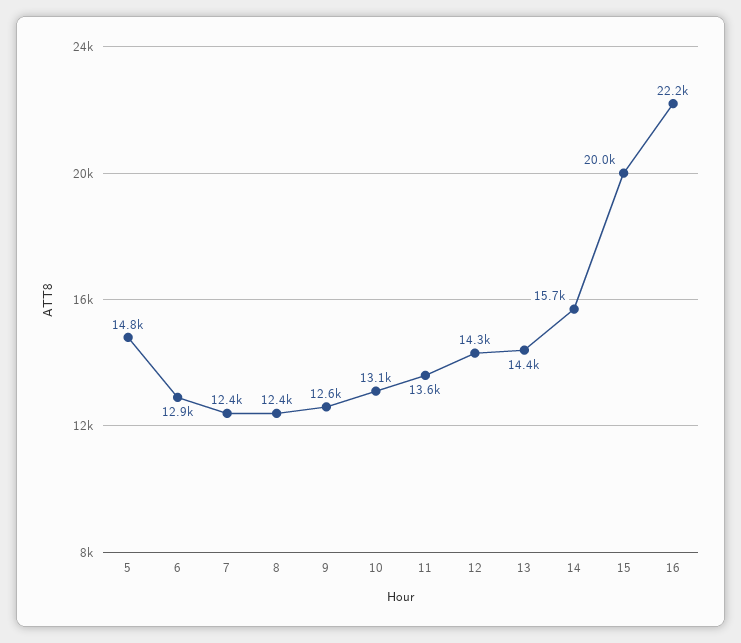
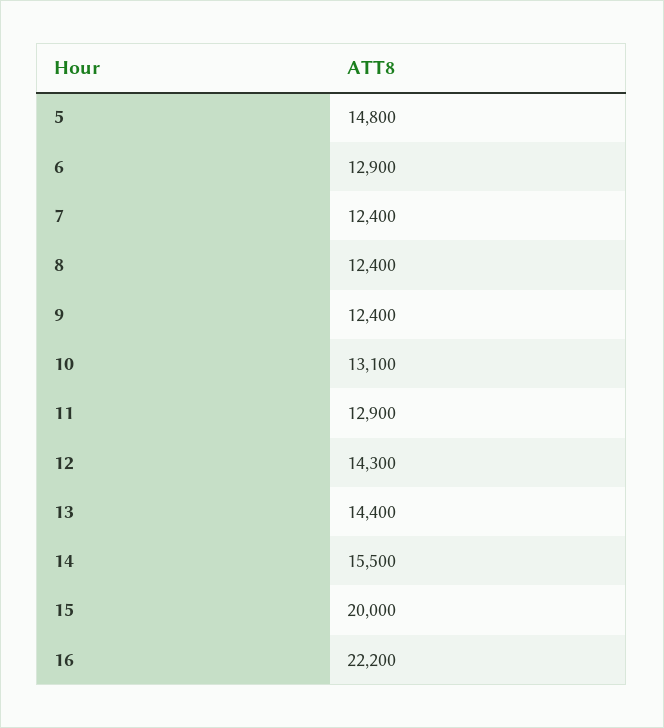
9: 12600 -> 12400
11: 13600 -> 12900
14: 15700 -> 15500

